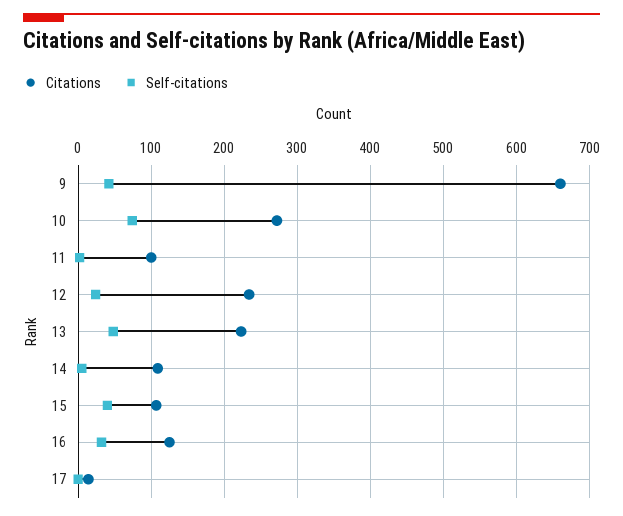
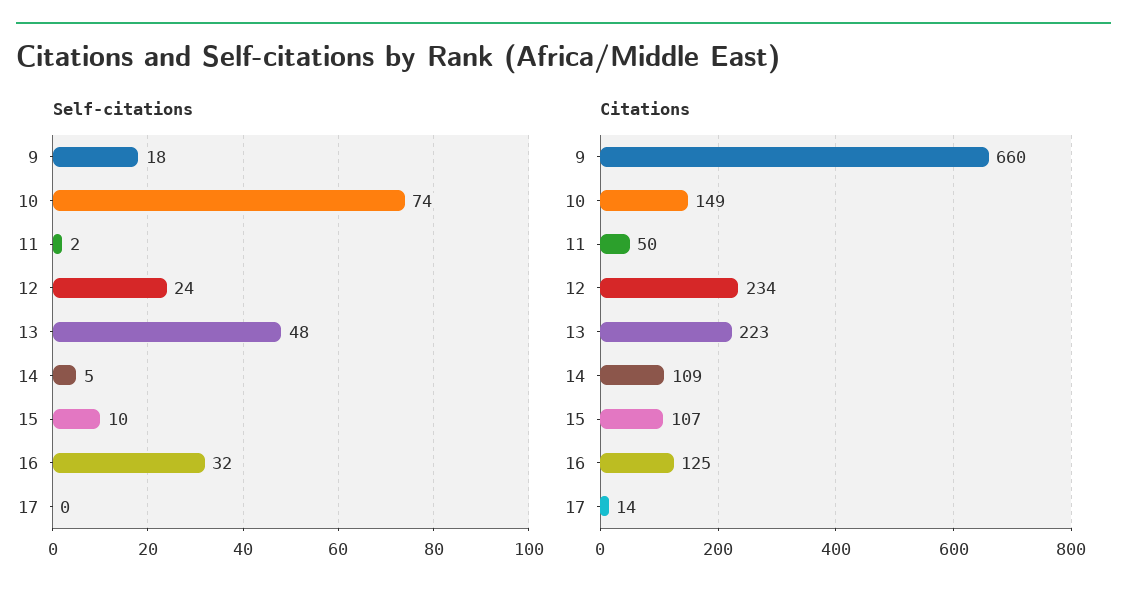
Self-citations, 9: 40 -> 18
Citations, 10: 270 -> 149
Citations, 11: 100 -> 50
Self-citations, 15: 40 -> 10

